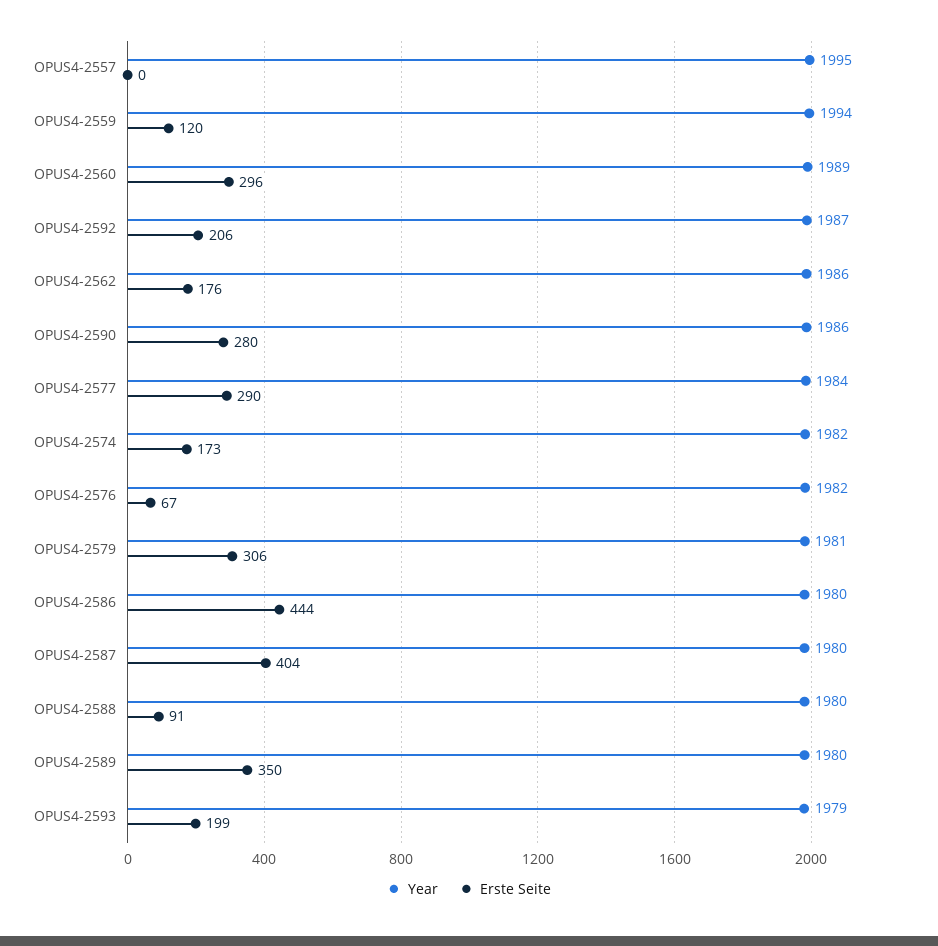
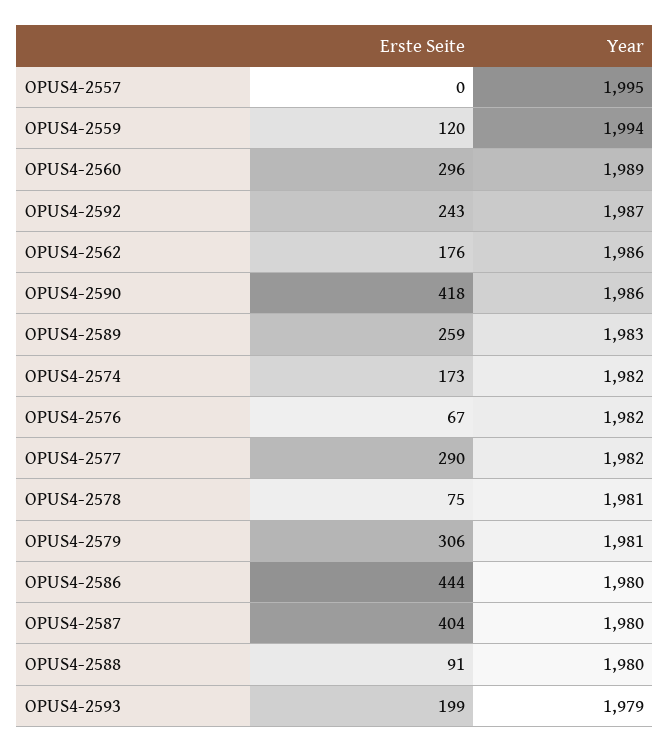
Erste Seite, OPUS4-2592: 206 -> 243
Erste Seite, OPUS4-2590: 280 -> 418
Year, OPUS4-2577: 1984 -> 1982
Year, OPUS4-2589: 1980 -> 1983
Erste Seite, OPUS4-2589: 350 -> 259
Erste Seite, OPUS4-2578: none -> 75
Year, OPUS4-2578: none -> 1981

